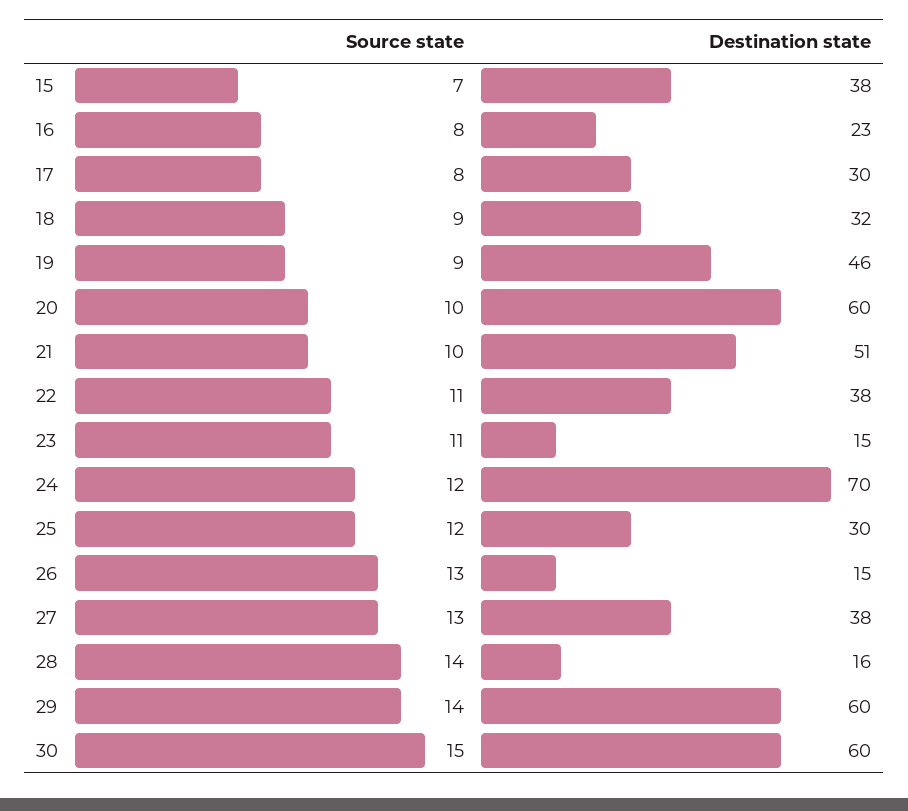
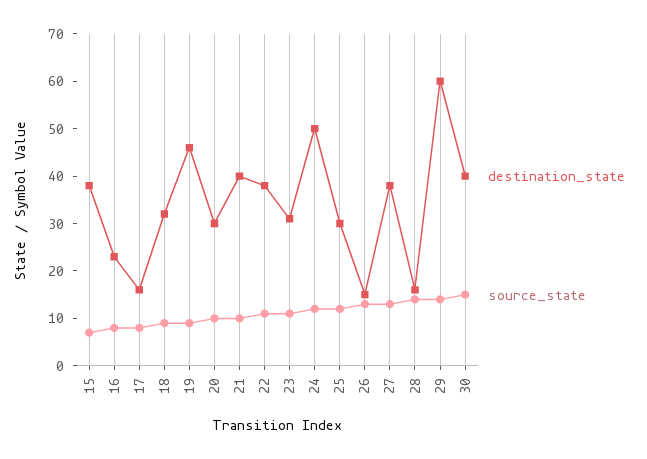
Destination state, 17: 30 -> 15
Destination state, 20: 60 -> 30
Destination state, 21: 51 -> 40
Destination state, 23: 15 -> 30
Destination state, 24: 70 -> 50
Destination state, 30: 60 -> 40

